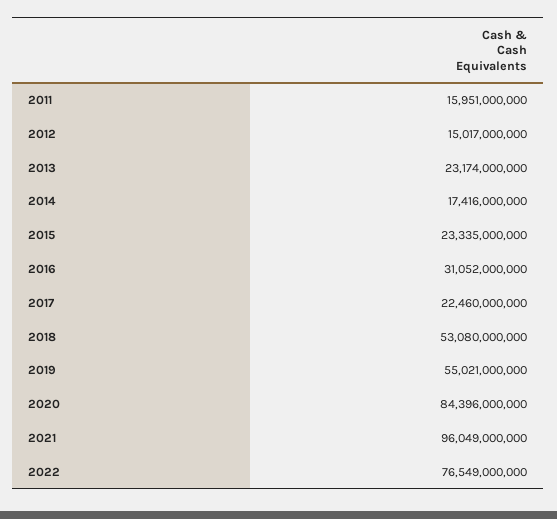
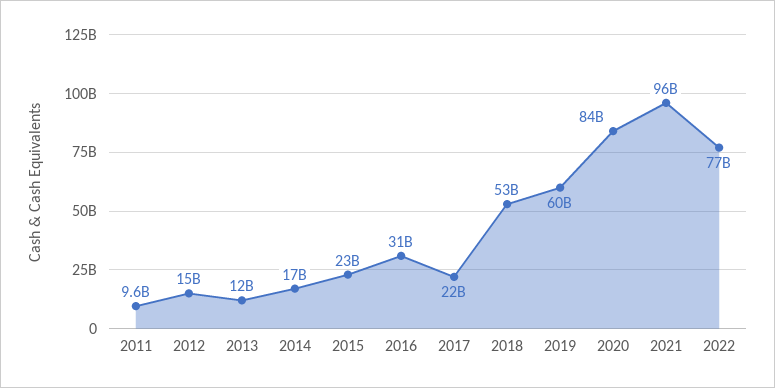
2011: 15951000000 -> 9600000000
2013: 23174000000 -> 12000000000
2019: 55021000000 -> 60000000000

